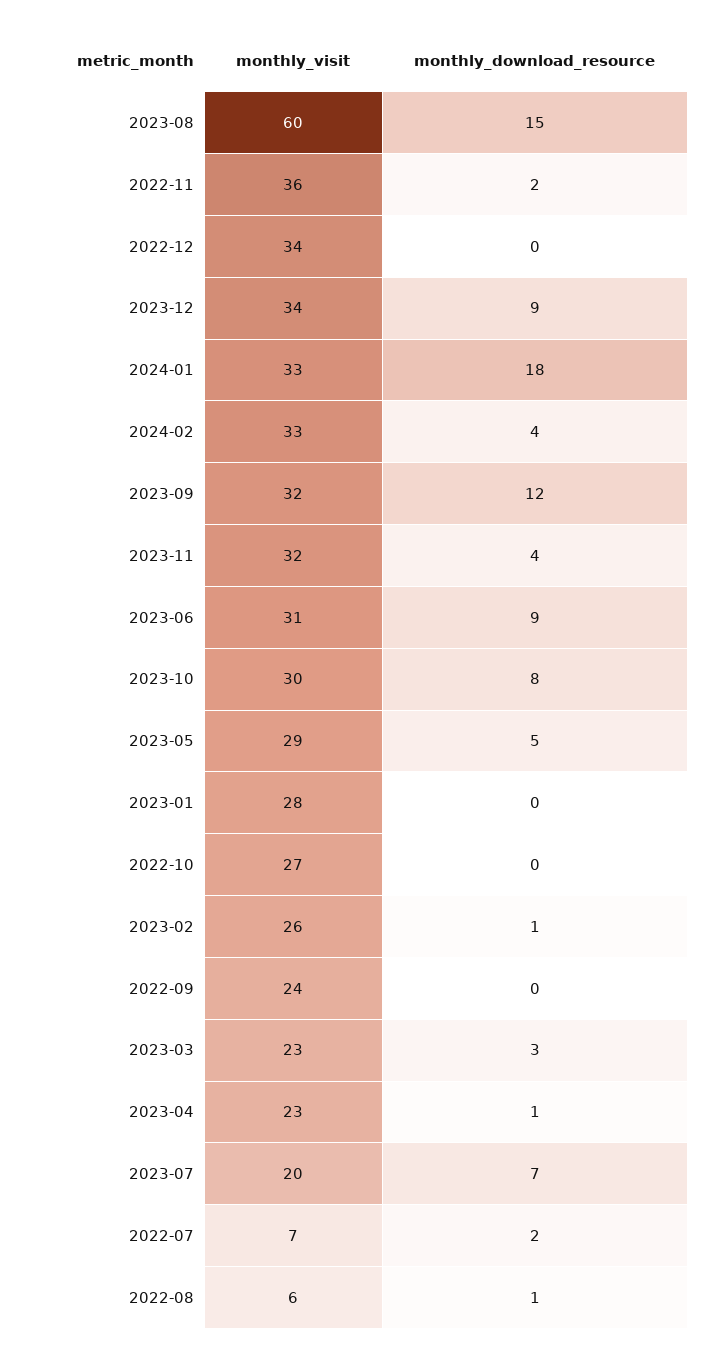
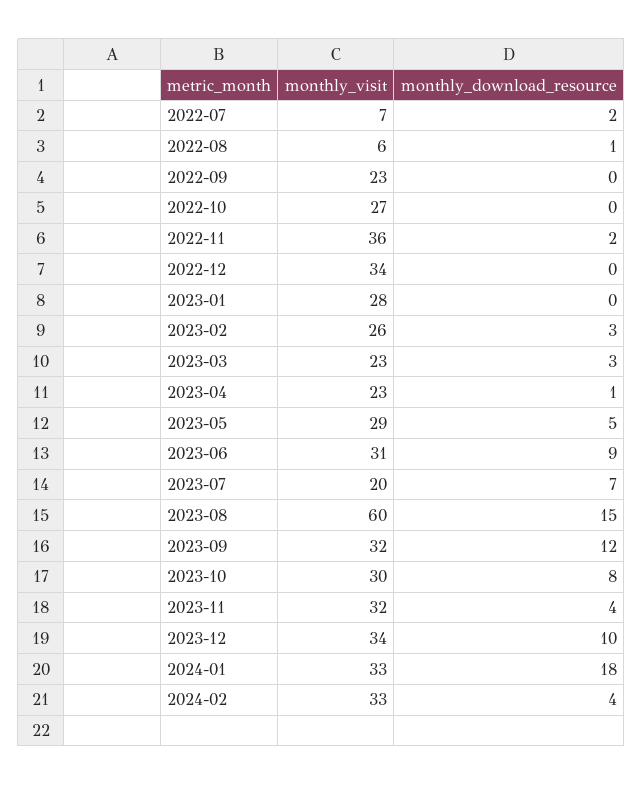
monthly_download_resource, 2023-12: 9 -> 10
monthly_download_resource, 2023-02: 1 -> 3
monthly_visit, 2022-09: 24 -> 23

